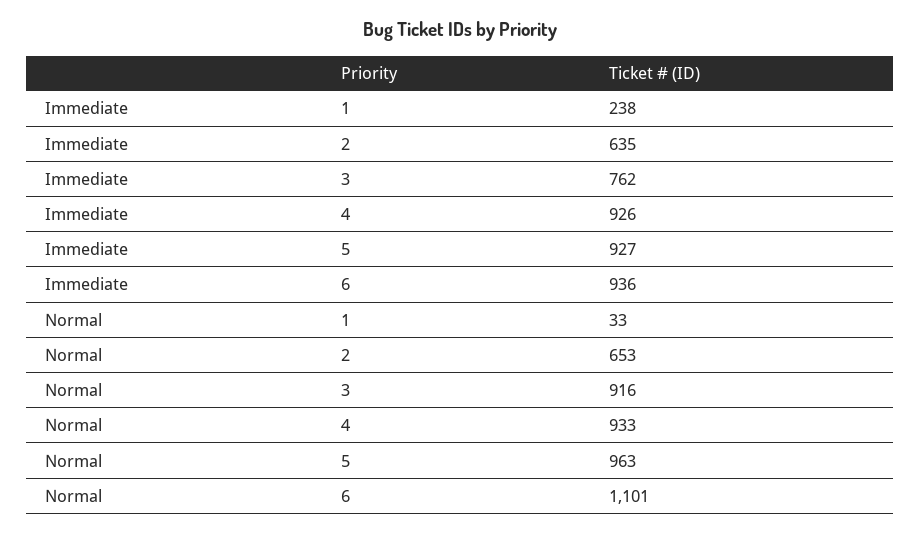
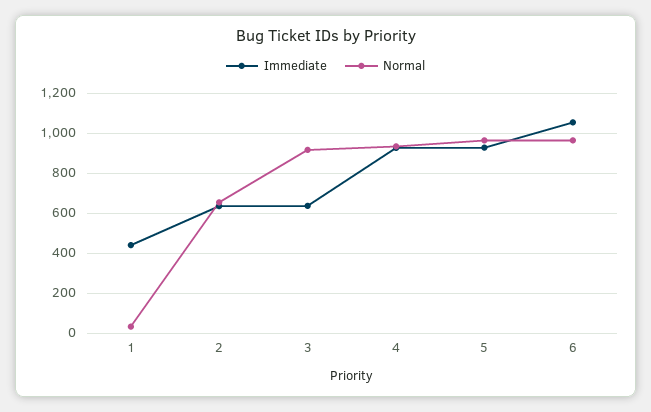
Immediate, 1: 238 -> 450
Immediate, 3: 762 -> 650
Immediate, 6: 936 -> 1050
Normal, 6: 1101 -> 950

